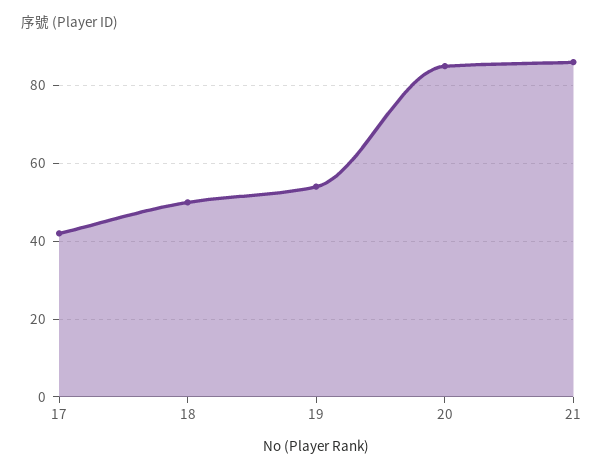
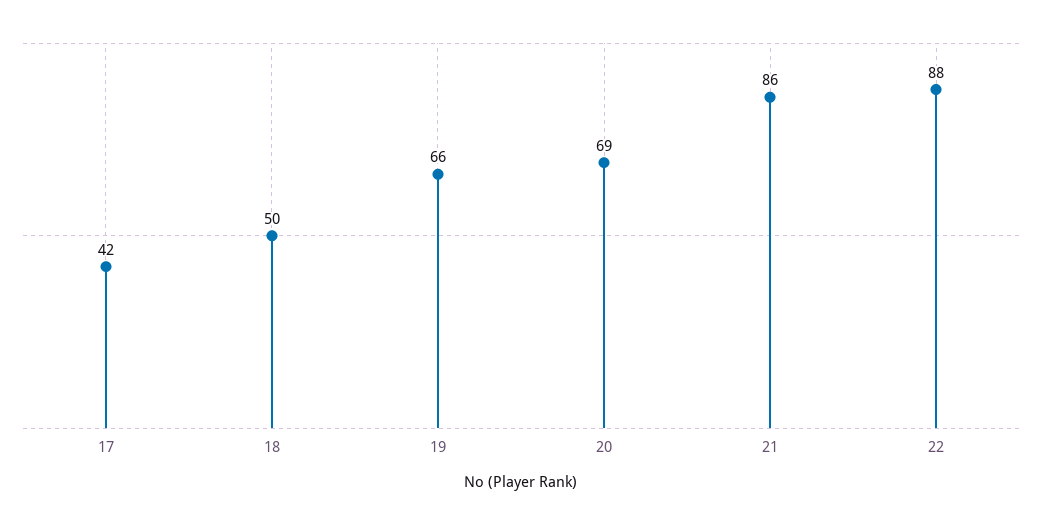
19: 55 -> 66
20: 85 -> 69
22: none -> 88

